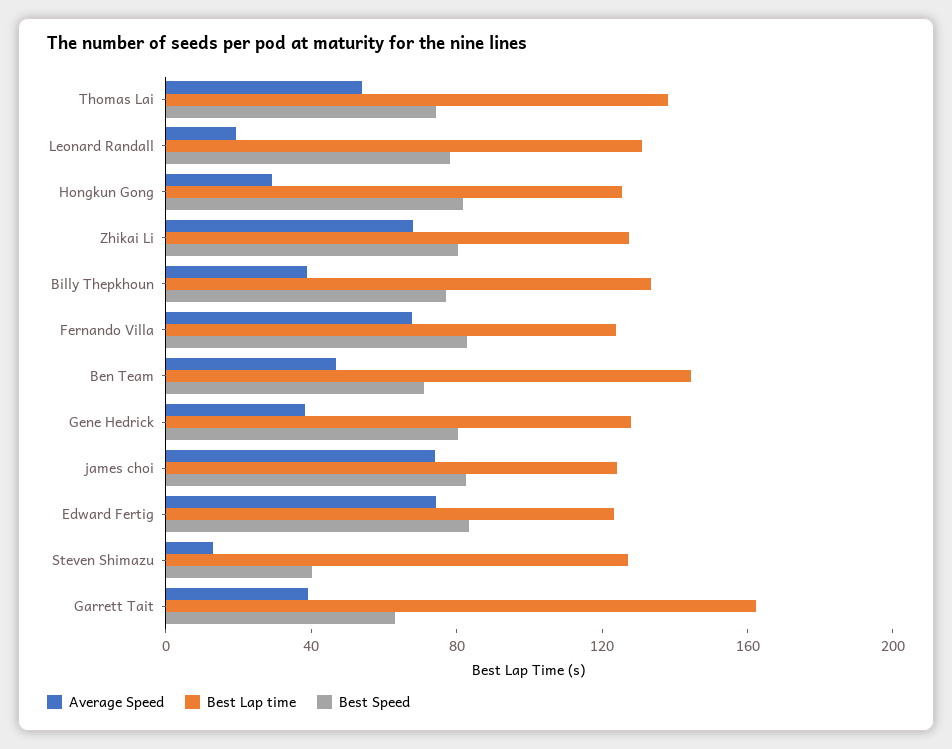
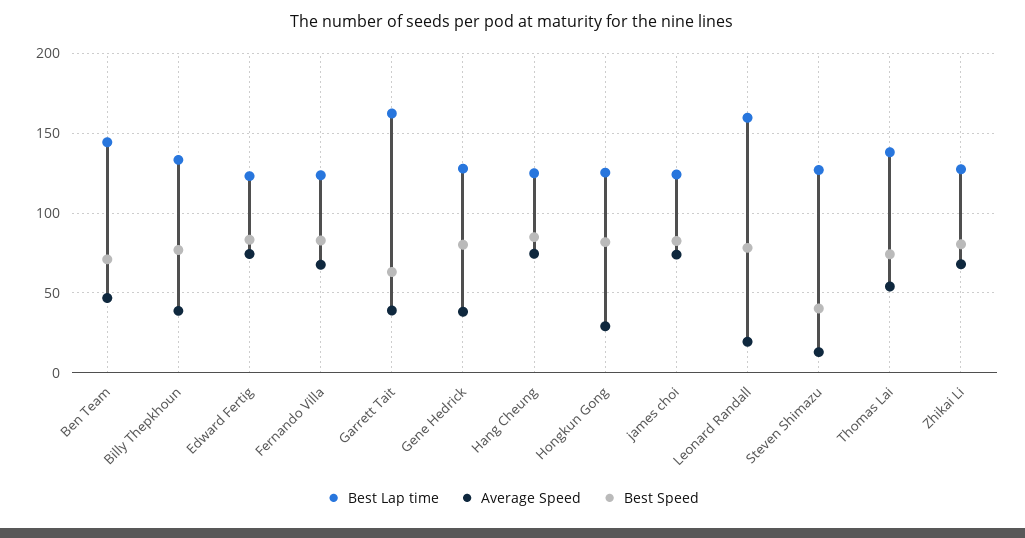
Best Lap time, Leonard Randall: 130 -> 160
Best Lap time, Hang Cheung: none -> 125
Average Speed, Hang Cheung: none -> 75
Best Speed, Hang Cheung: none -> 85

